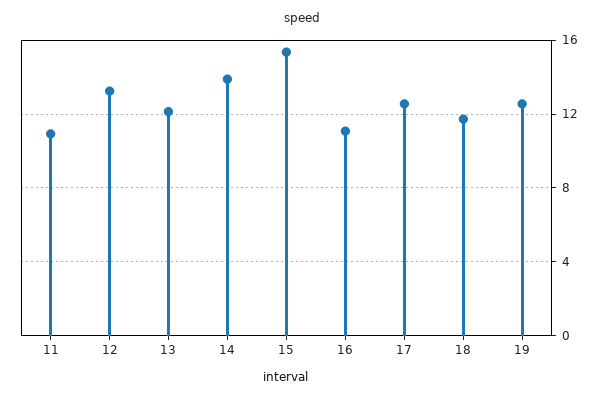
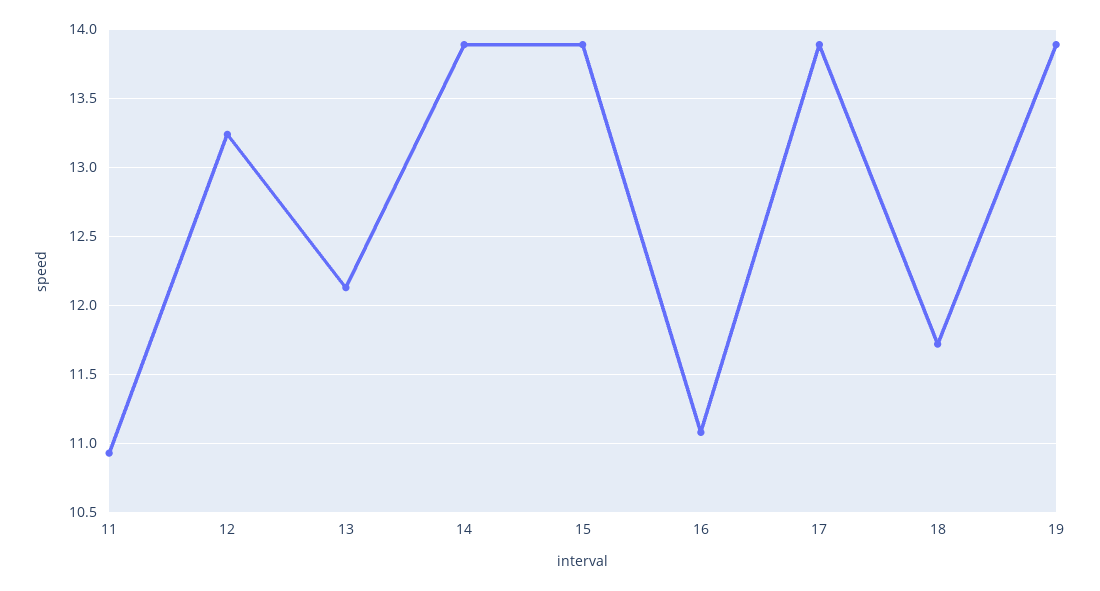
15: 15.5 -> 13.9
17: 12.5 -> 13.9
19: 12.5 -> 13.9

